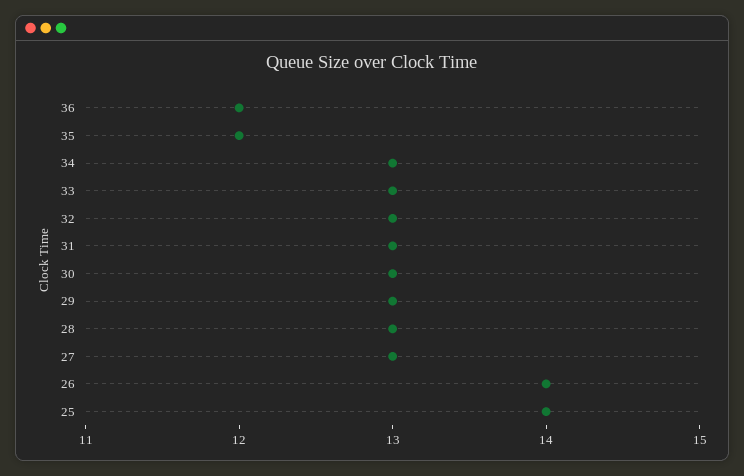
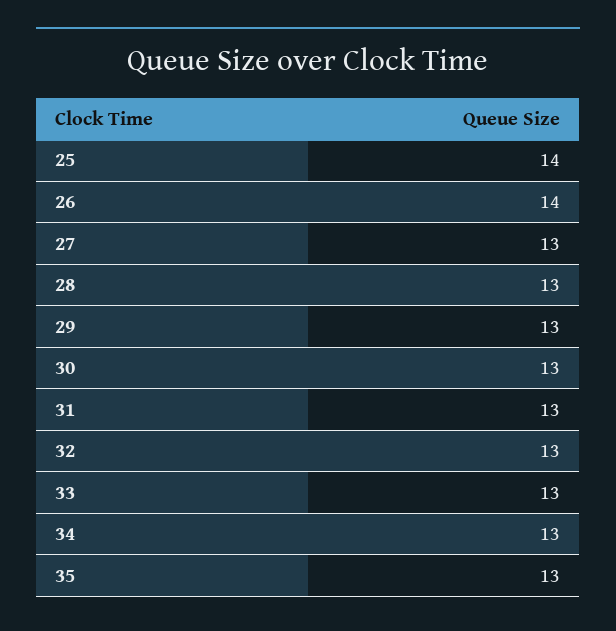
36: 12 -> none
35: 12 -> 13

